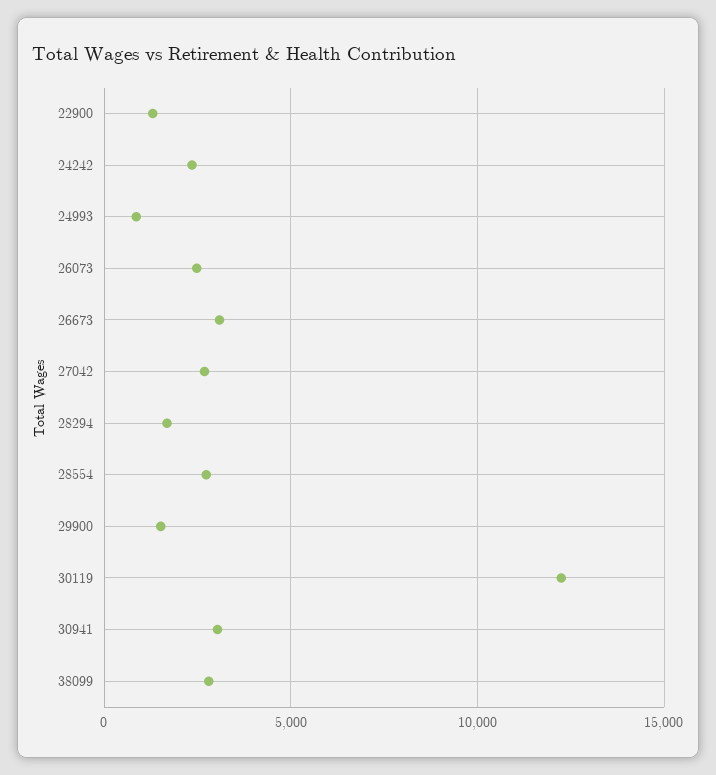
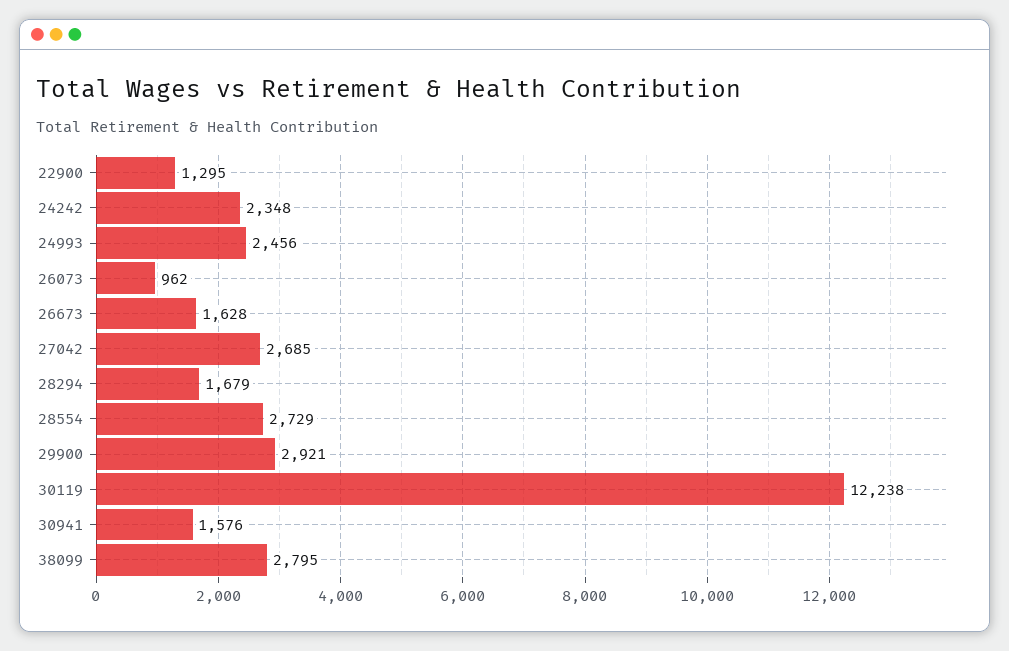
24993: 1000 -> 2456
26073: 2500 -> 962
26673: 3000 -> 1628
29900: 1500 -> 2921
30941: 3000 -> 1576

